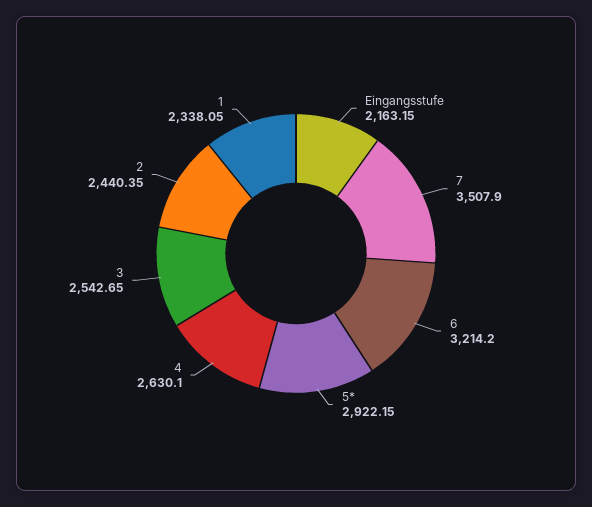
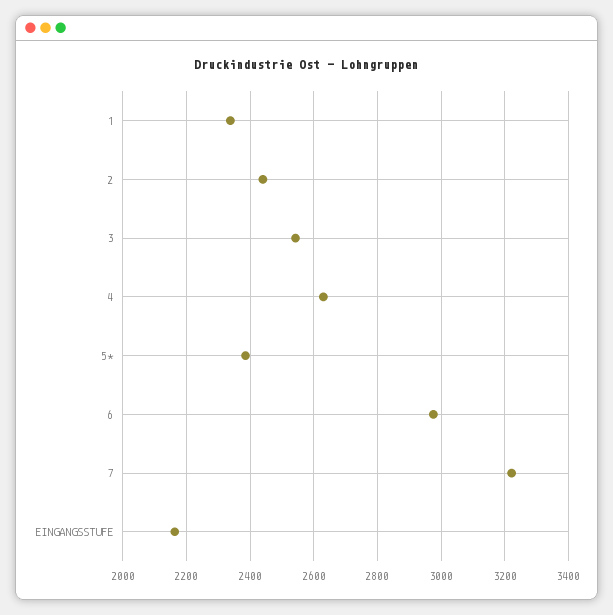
7: 3507.9 -> 3220
6: 3214.2 -> 2980
5*: 2922.15 -> 2380

